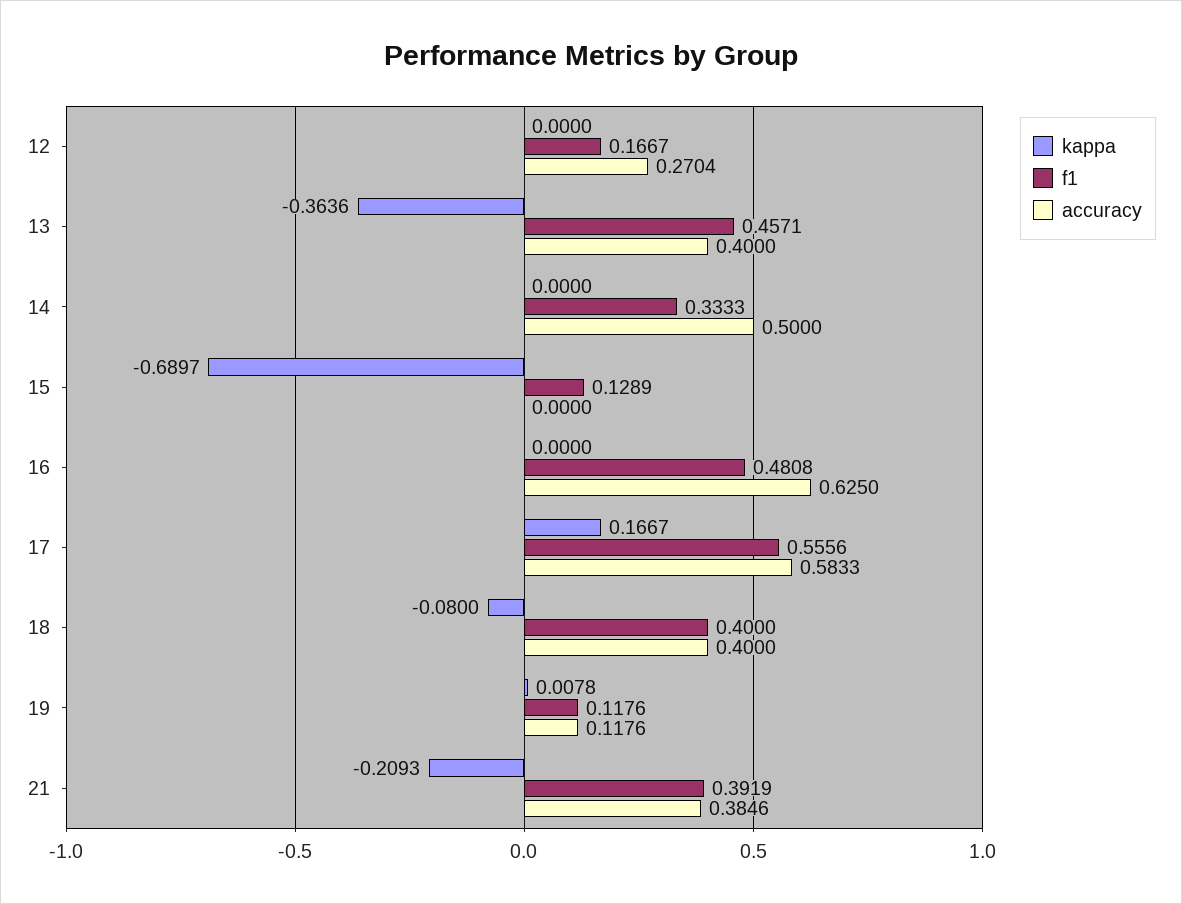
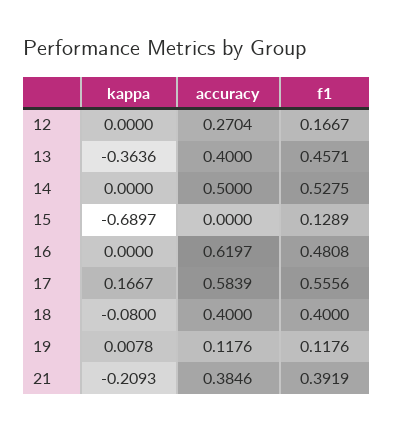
f1, 14: 0.3333 -> 0.5275
accuracy, 16: 0.625 -> 0.6197
accuracy, 17: 0.5833 -> 0.5839

